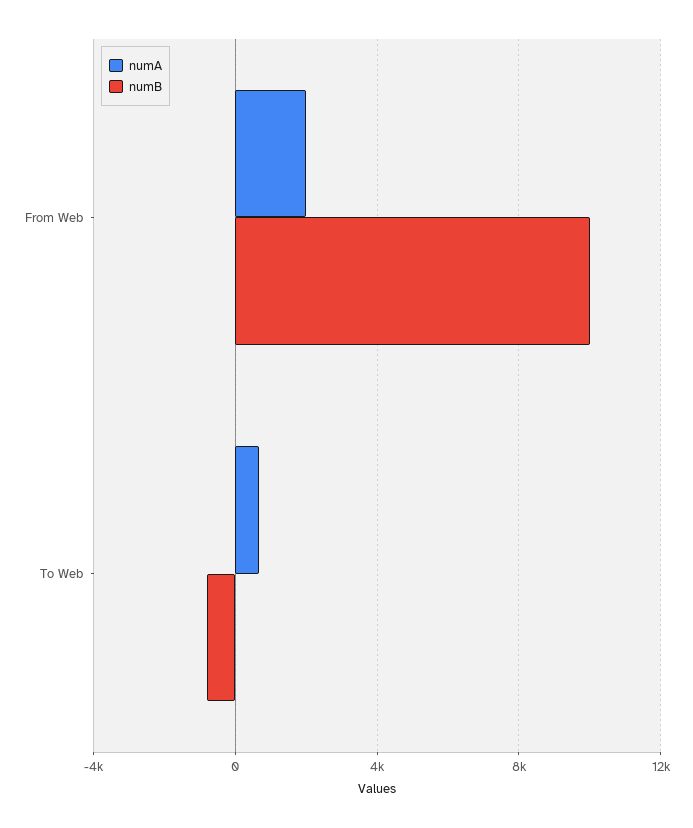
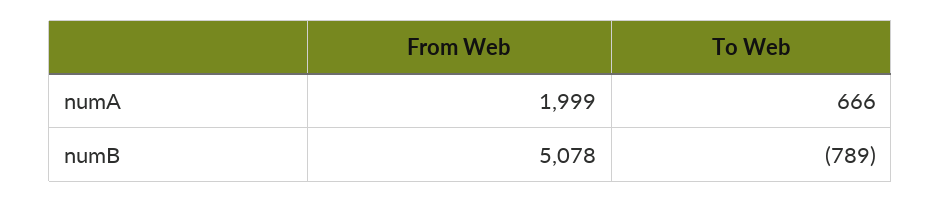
numB, From Web: 10000 -> 5078

